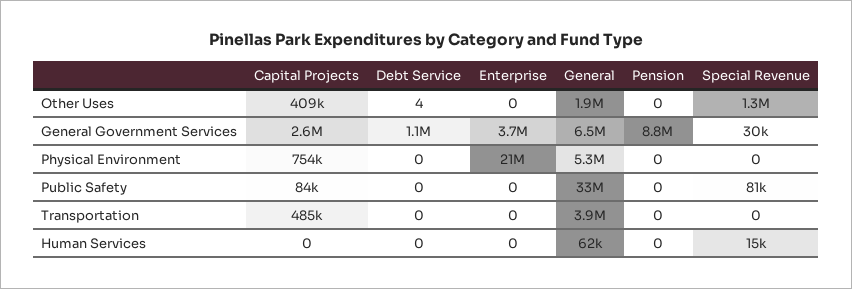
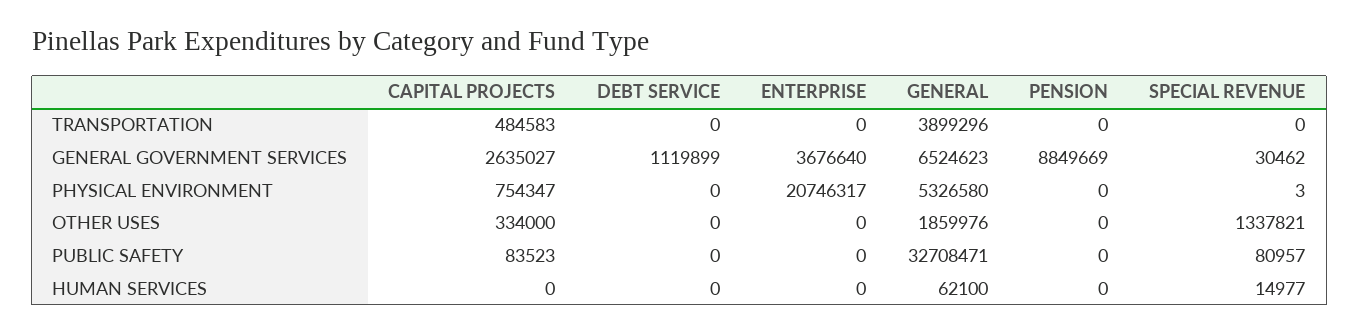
Capital Projects, Other Uses: 409000 -> 334000
Debt Service, Other Uses: 4 -> 0
Special Revenue, Physical Environment: 0 -> 3

